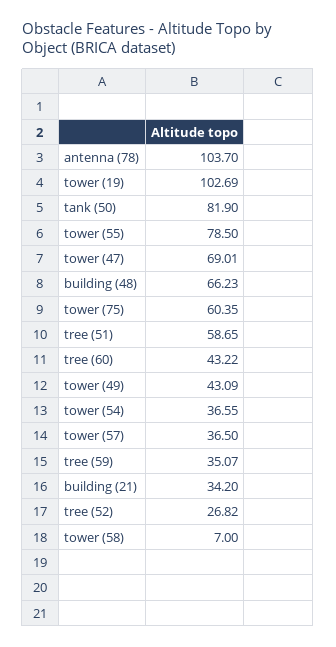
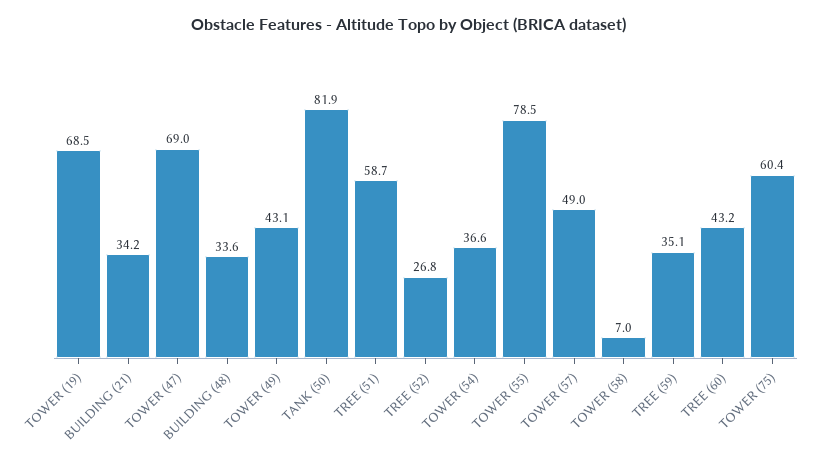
antenna (78): 103.7 -> none
tower (19): 102.69 -> 68.5
building (48): 66.23 -> 33.6
tower (57): 36.5 -> 49

